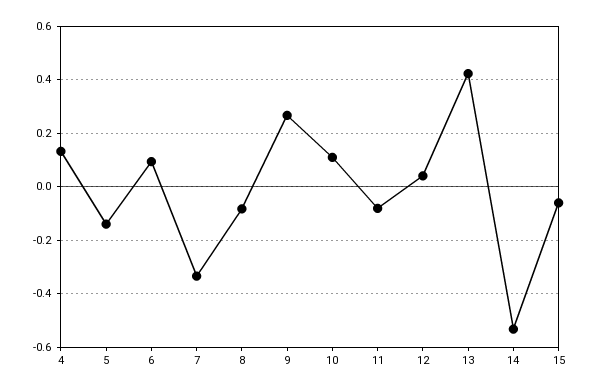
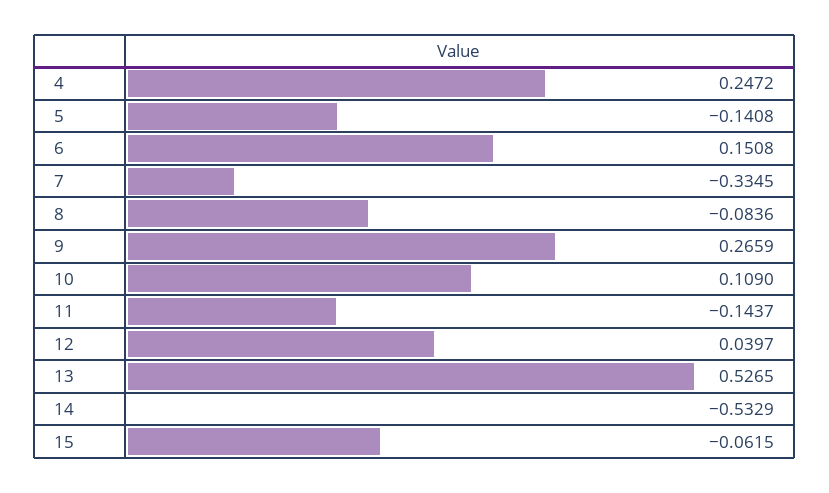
4: 0.125 -> 0.2472
6: 0.1 -> 0.1508
11: -0.075 -> -0.1437
13: 0.425 -> 0.5265

